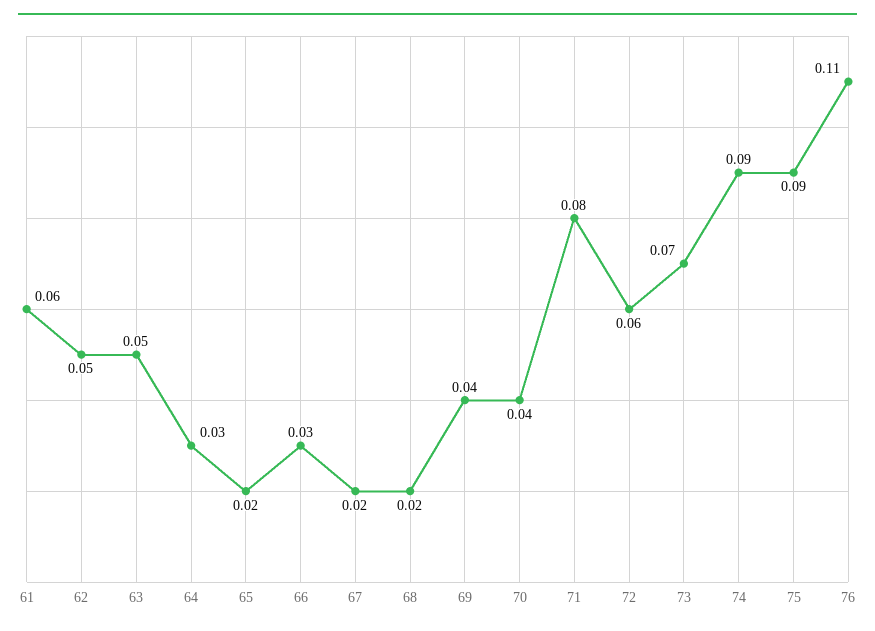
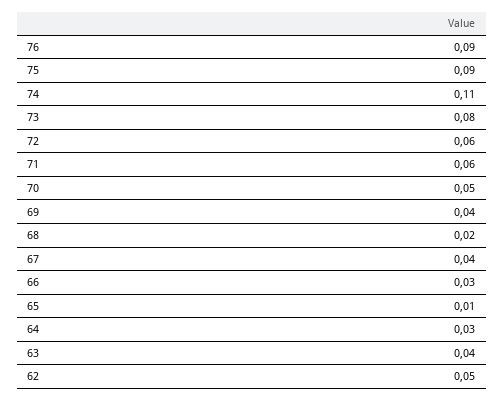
61: 0.06 -> none
63: 0.05 -> 0.04
65: 0.02 -> 0.01
67: 0.02 -> 0.04
70: 0.04 -> 0.05
71: 0.08 -> 0.06
73: 0.07 -> 0.08
74: 0.09 -> 0.11
76: 0.11 -> 0.09

